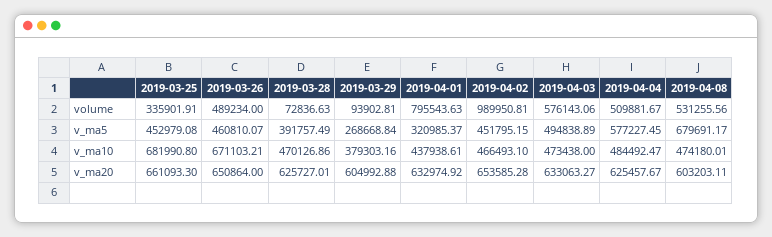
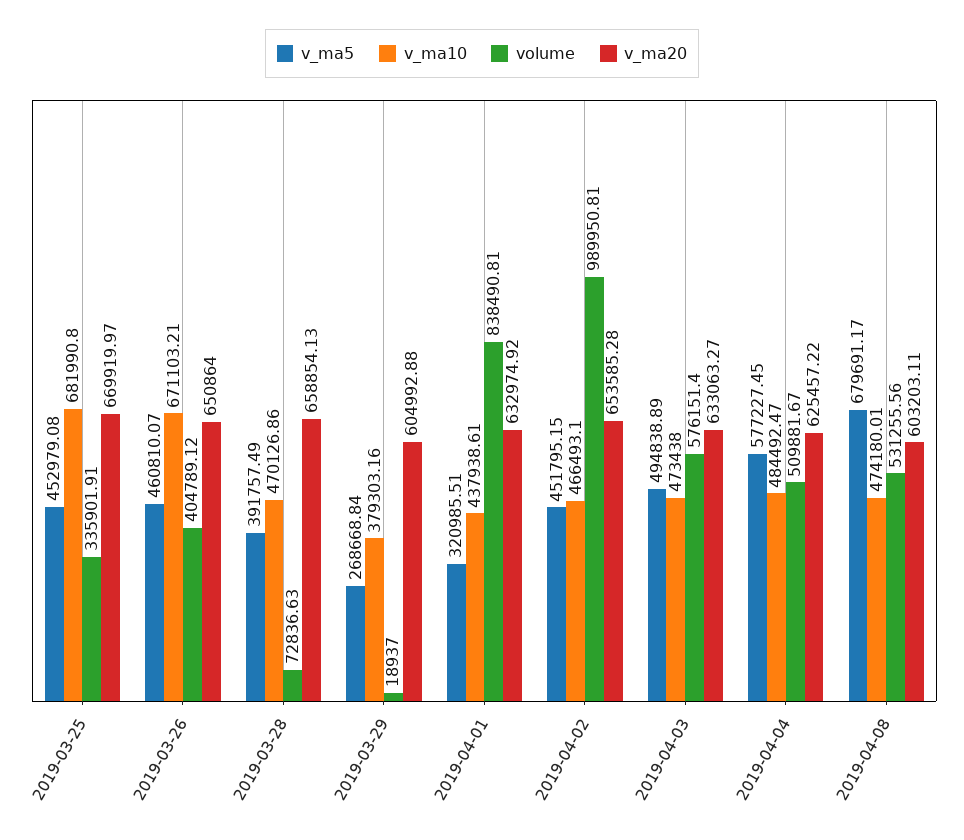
volume, 2019-03-26: 489234 -> 404789.12
volume, 2019-03-29: 93902.81 -> 18937
volume, 2019-04-01: 795543.63 -> 838490.81
volume, 2019-04-03: 576143.06 -> 576151.4
v_ma5, 2019-04-01: 320985.37 -> 320985.51
v_ma20, 2019-03-25: 661093.3 -> 669919.97
v_ma20, 2019-03-28: 625727.01 -> 658854.13
v_ma20, 2019-04-04: 625457.67 -> 625457.22

